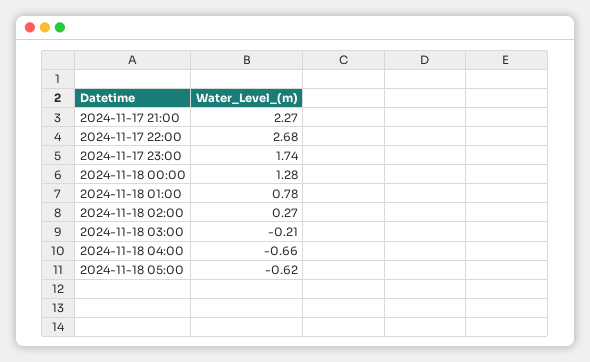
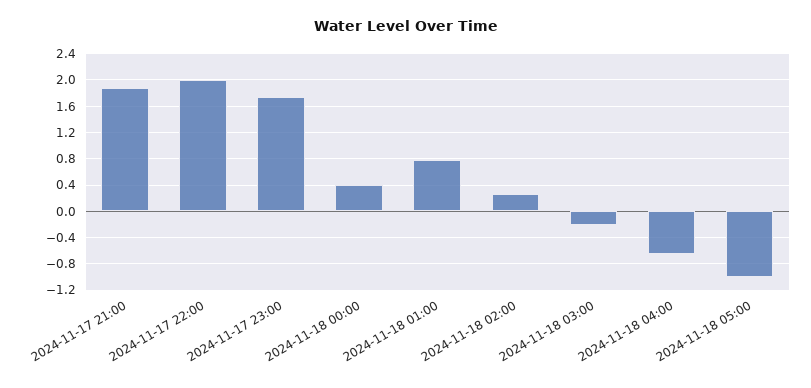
2024-11-17 21:00: 2.27 -> 1.9
2024-11-17 22:00: 2.68 -> 2
2024-11-18 00:00: 1.28 -> 0.4
2024-11-18 05:00: -0.62 -> -1

